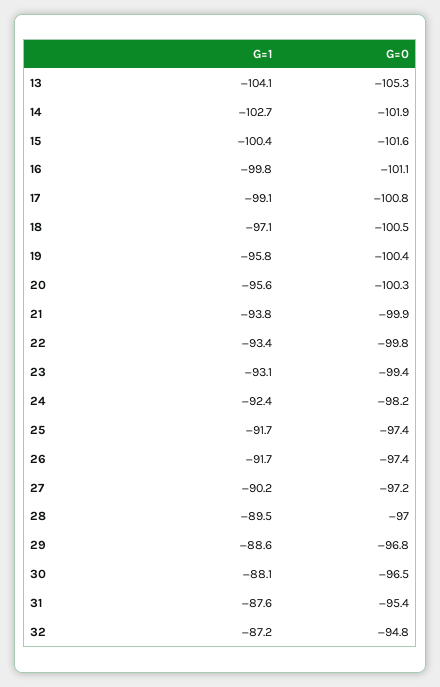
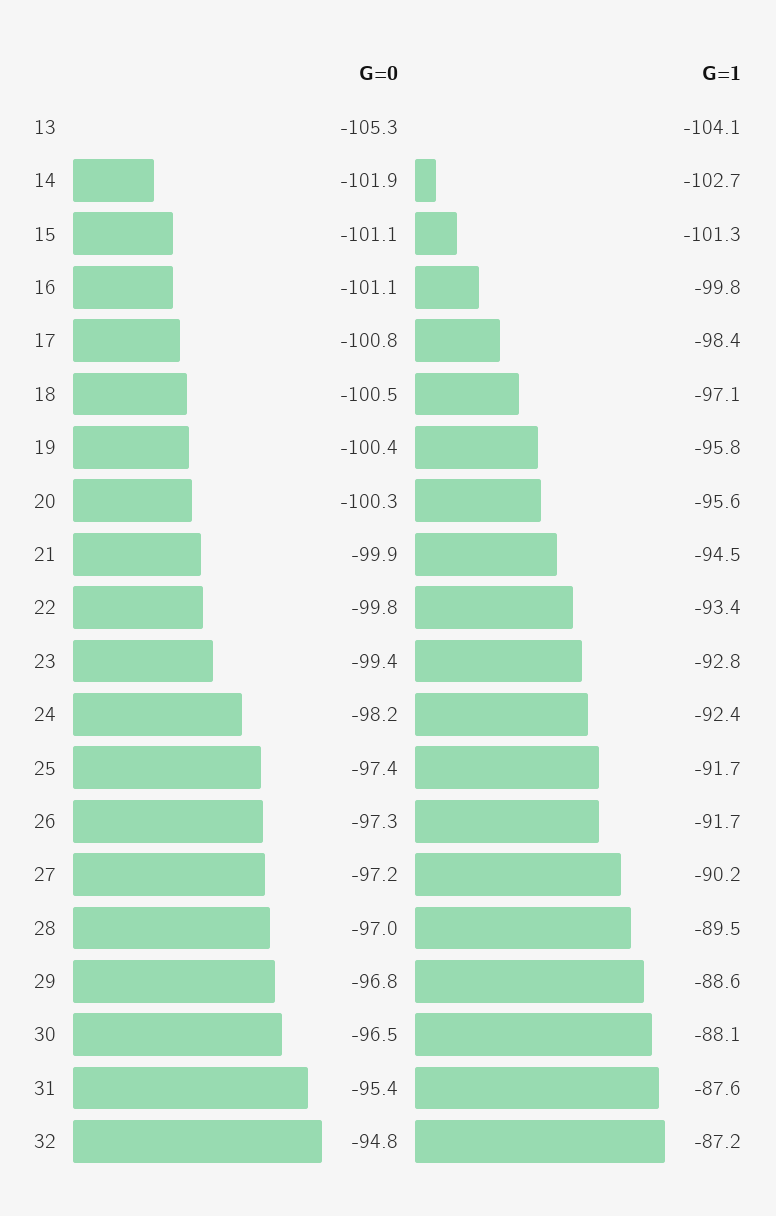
G=1, 15: -100.4 -> -101.3
G=0, 15: -101.6 -> -101.1
G=1, 17: -99.1 -> -98.4
G=1, 21: -93.8 -> -94.5
G=1, 23: -93.1 -> -92.8
G=0, 26: -97.4 -> -97.3

